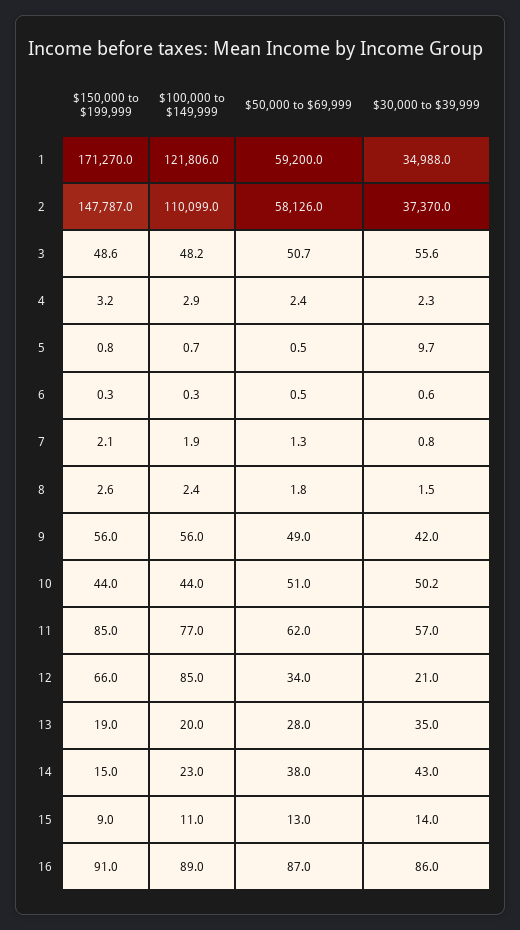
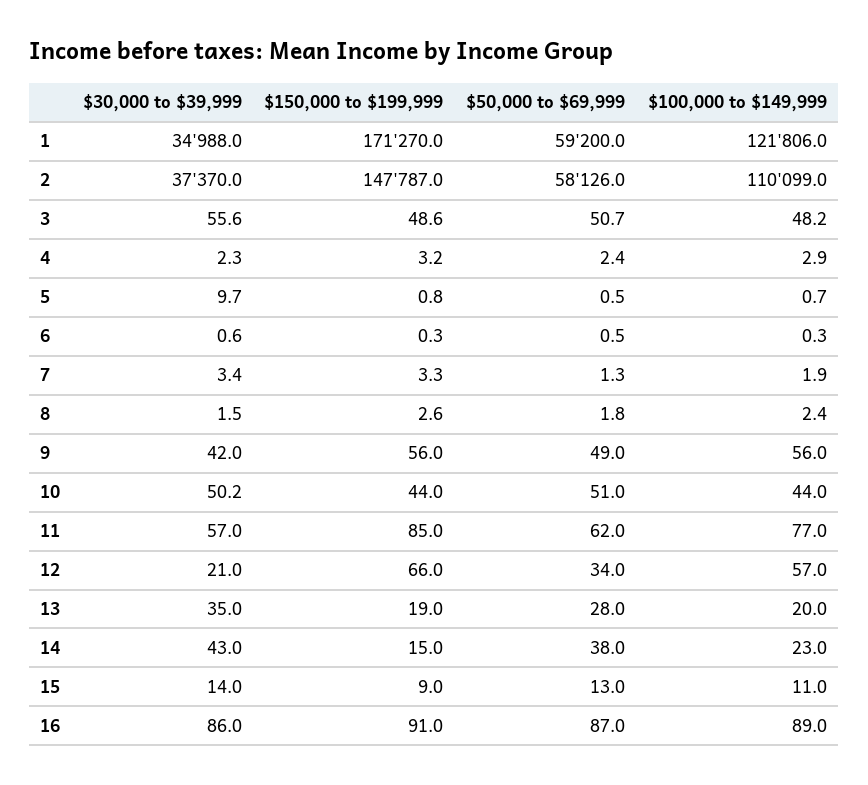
$150,000 to $199,999, 7: 2.1 -> 3.3
$30,000 to $39,999, 7: 0.8 -> 3.4
$100,000 to $149,999, 12: 85 -> 57

